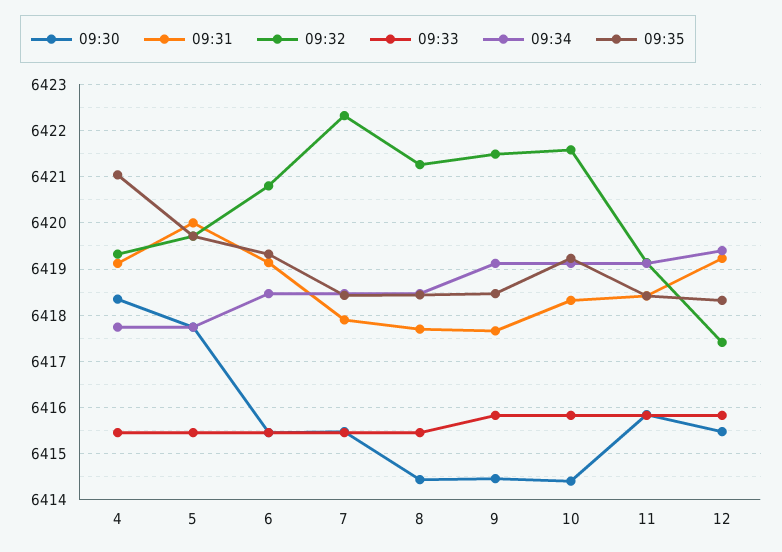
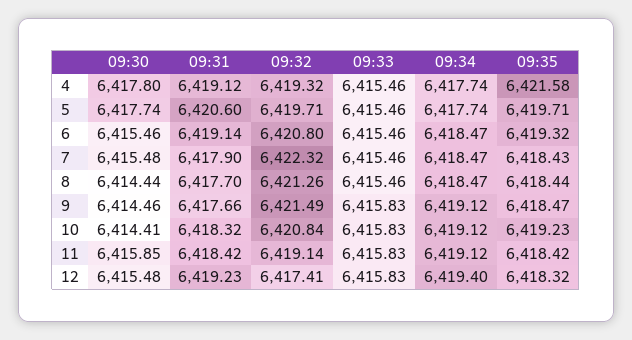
09:30, 4: 6418.4 -> 6417.8
09:35, 4: 6421 -> 6421.58
09:31, 5: 6420 -> 6420.6
09:32, 10: 6421.6 -> 6420.84

